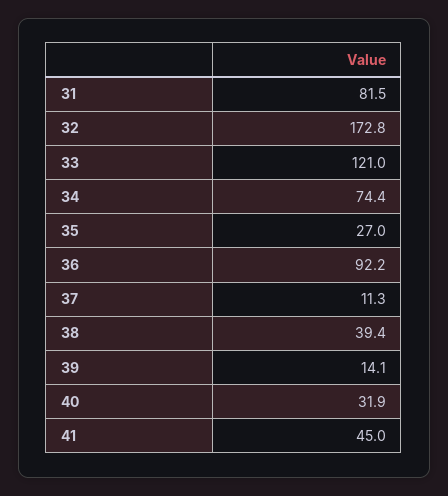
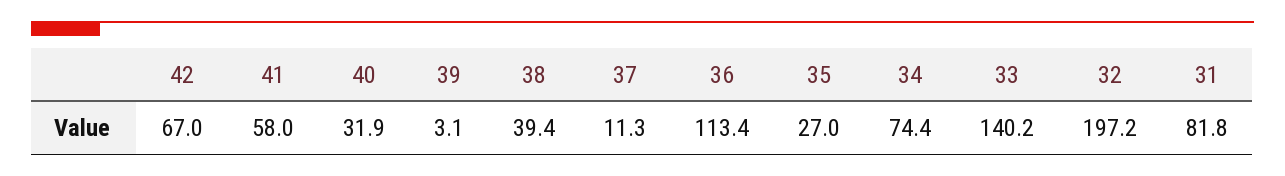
31: 81.5 -> 81.8
32: 172.8 -> 197.2
33: 121 -> 140.2
36: 92.2 -> 113.4
39: 14.1 -> 3.1
41: 45 -> 58
42: none -> 67

